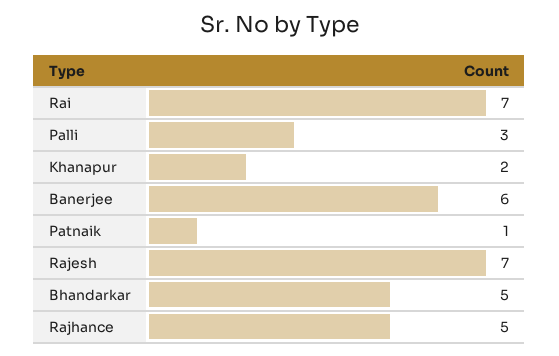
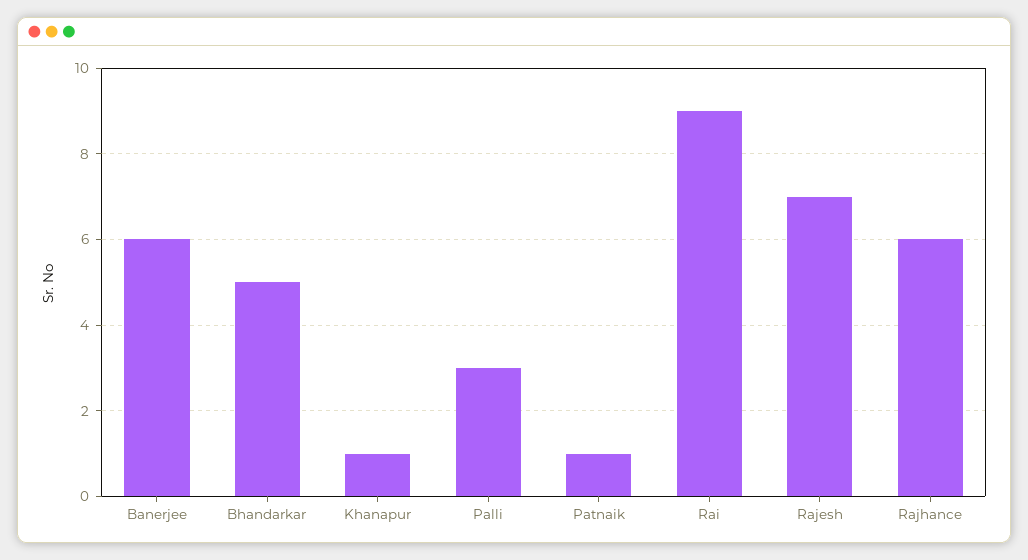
Rai: 7 -> 9
Khanapur: 2 -> 1
Rajhance: 5 -> 6

